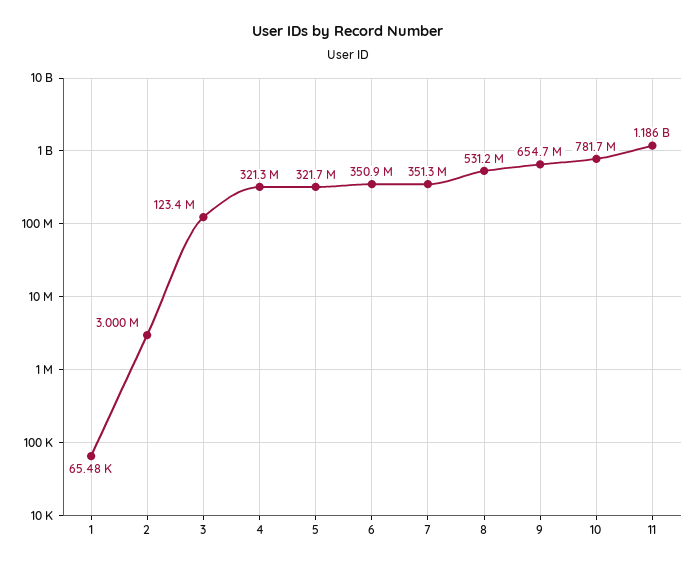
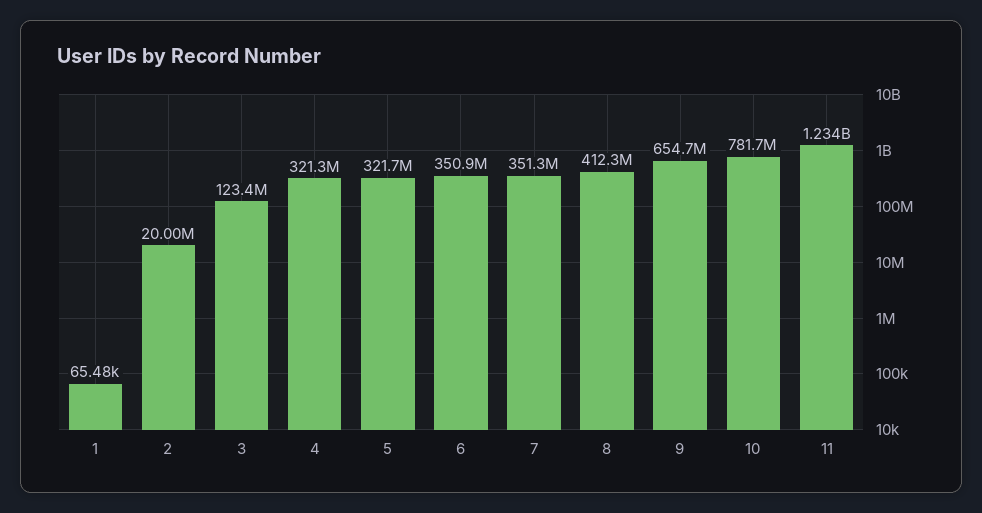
2: 3000000 -> 20000000
8: 531200000 -> 412300000
11: 1186000000 -> 1234000000

